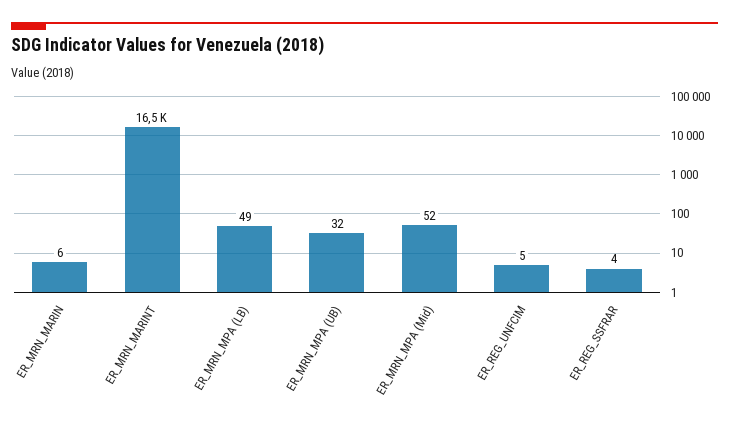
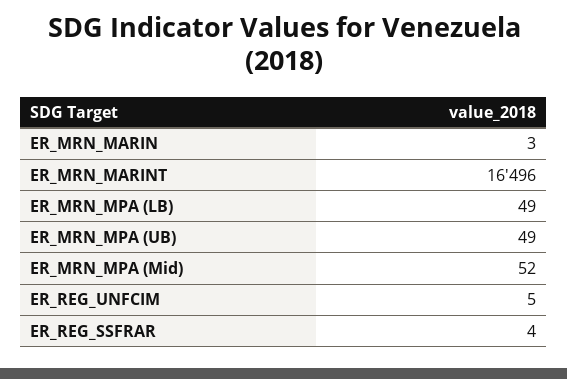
ER_MRN_MARIN: 6 -> 3
ER_MRN_MARINT: 16500 -> 16496
ER_MRN_MPA (UB): 32 -> 49

